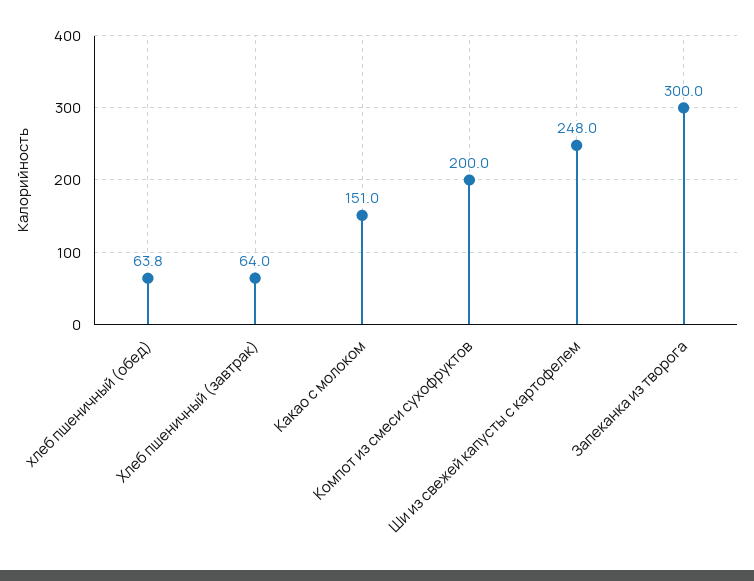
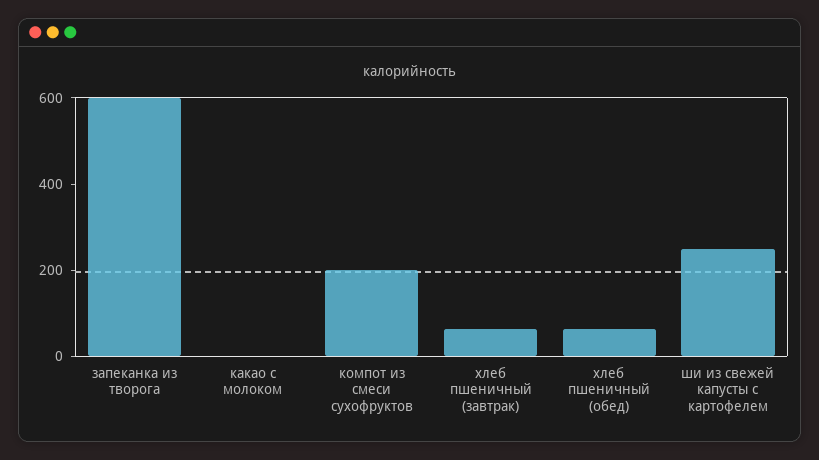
Какао с молоком: 151 -> 0
Запеканка из творога: 300 -> 600

